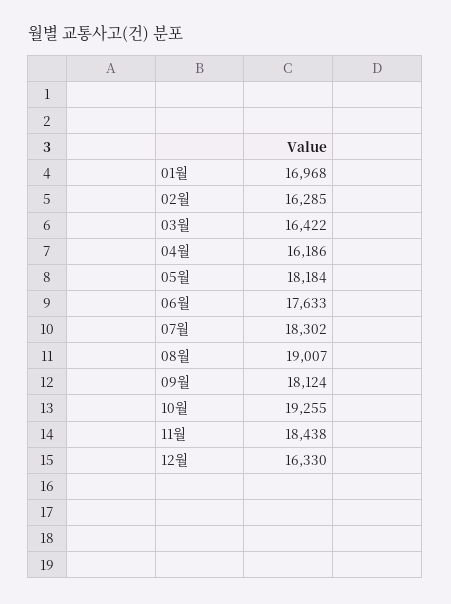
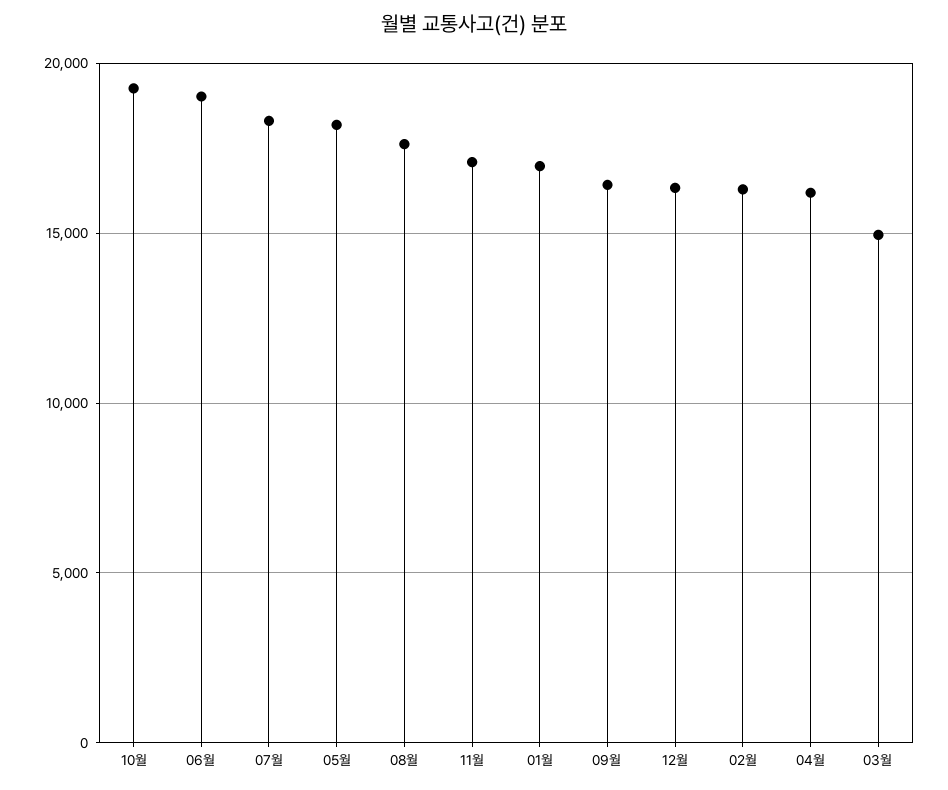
03월: 16422 -> 15000
06월: 17633 -> 19000
08월: 19007 -> 17500
09월: 18124 -> 16500
11월: 18438 -> 17000

